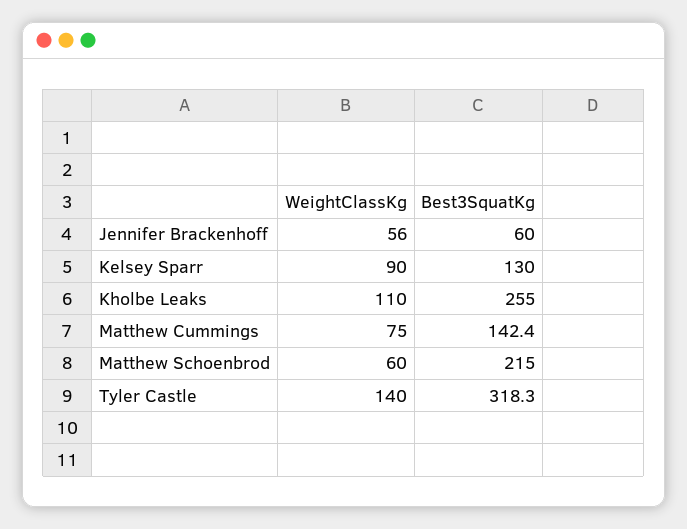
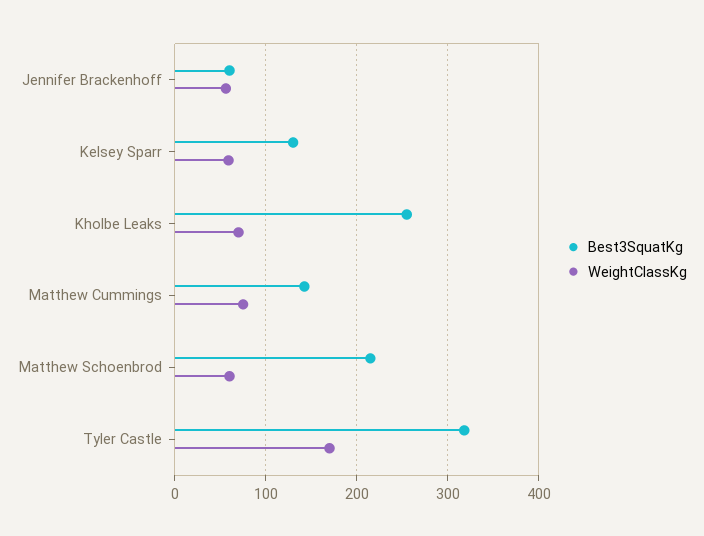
WeightClassKg, Kelsey Sparr: 90 -> 60
WeightClassKg, Kholbe Leaks: 110 -> 70
WeightClassKg, Tyler Castle: 140 -> 170

